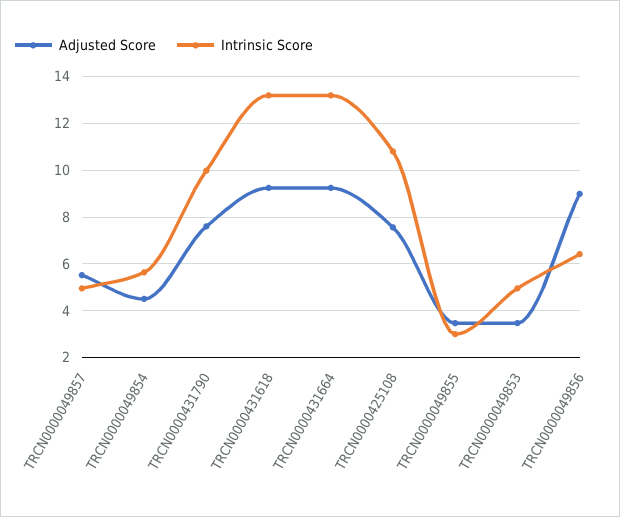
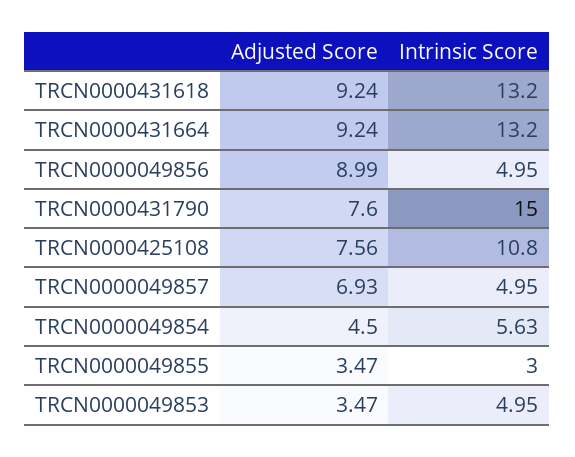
Adjusted Score, TRCN0000049857: 5.5 -> 6.93
Intrinsic Score, TRCN0000431790: 10 -> 15
Intrinsic Score, TRCN0000049856: 6.5 -> 4.95

